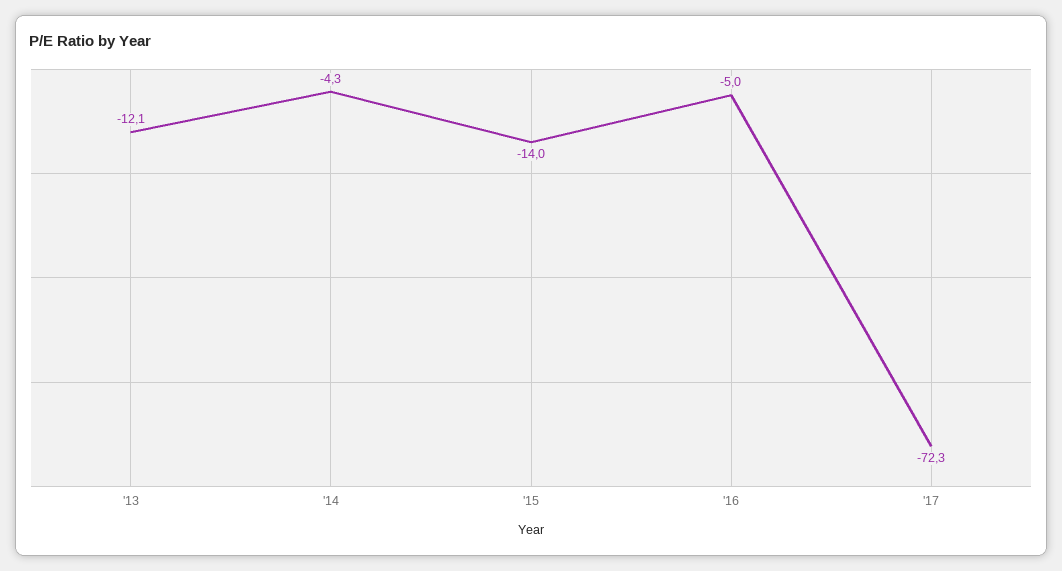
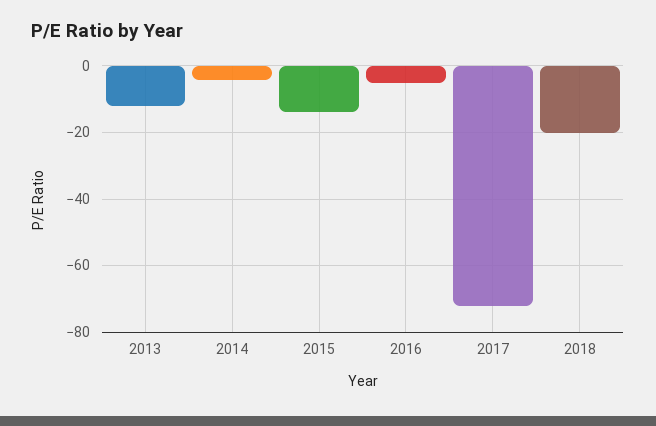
2018: none -> -20

